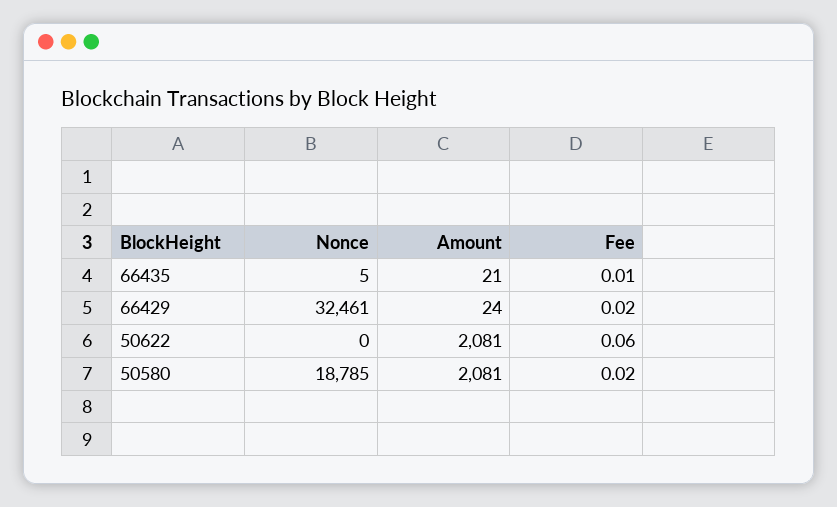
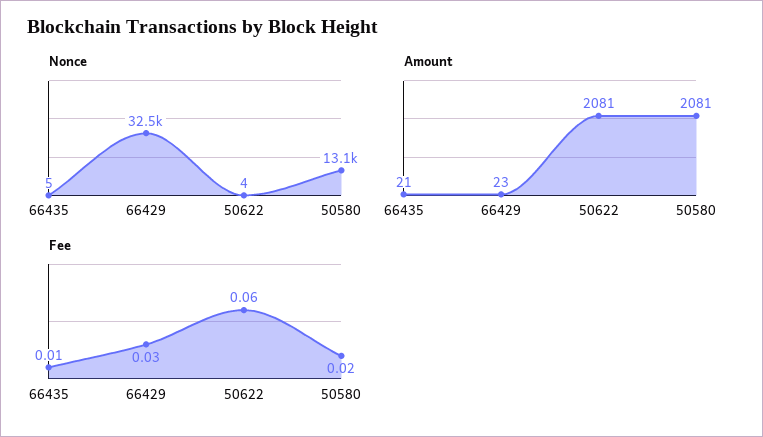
Amount, 66429: 24 -> 23
Fee, 66429: 0.02 -> 0.03
Nonce, 50622: 0 -> 4
Nonce, 50580: 18785 -> 13100

